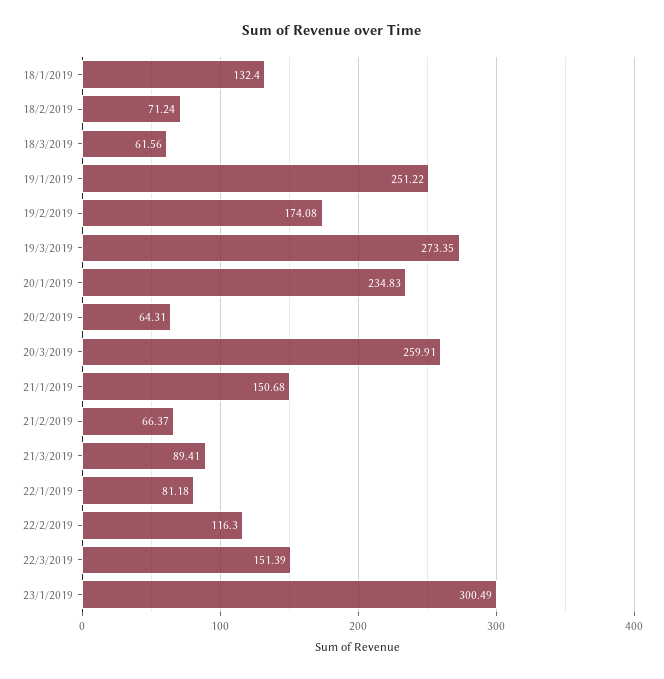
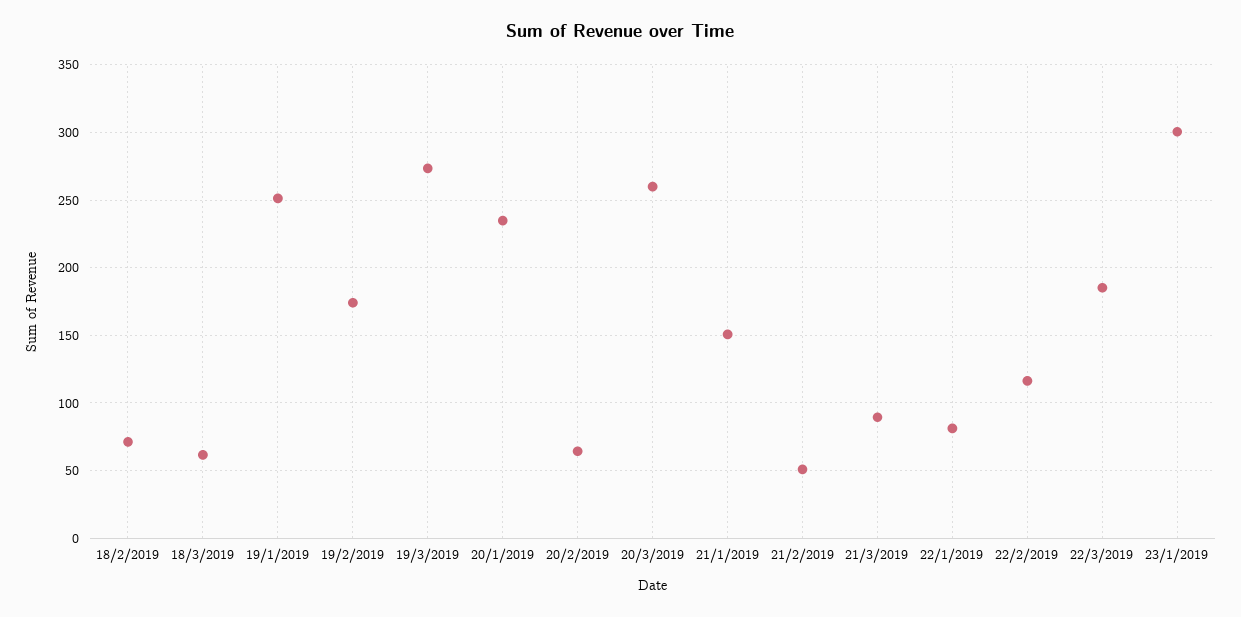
18/1/2019: 132.4 -> none
21/2/2019: 66.37 -> 50
22/3/2019: 151.39 -> 185

